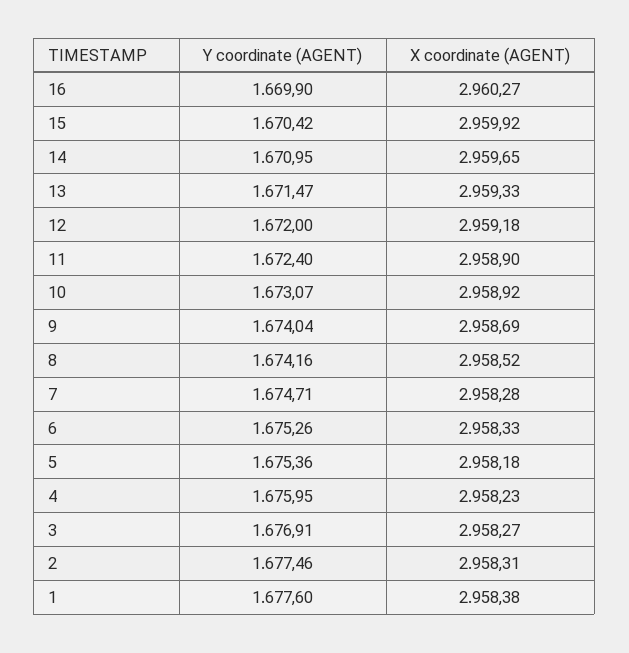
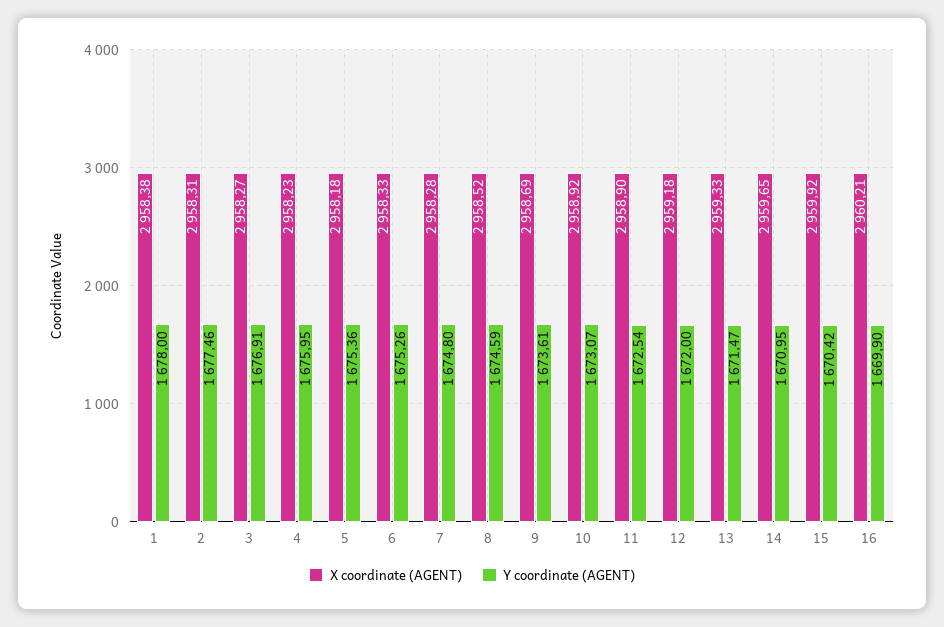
X coordinate (AGENT), 16: 2960.27 -> 2960.21
Y coordinate (AGENT), 11: 1672.4 -> 1672.54
Y coordinate (AGENT), 9: 1674.04 -> 1673.61
Y coordinate (AGENT), 8: 1674.16 -> 1674.59
Y coordinate (AGENT), 7: 1674.71 -> 1674.8
Y coordinate (AGENT), 1: 1677.6 -> 1678

